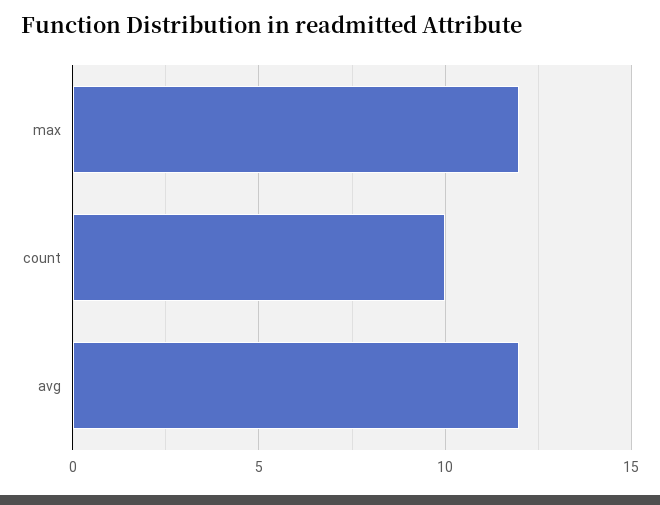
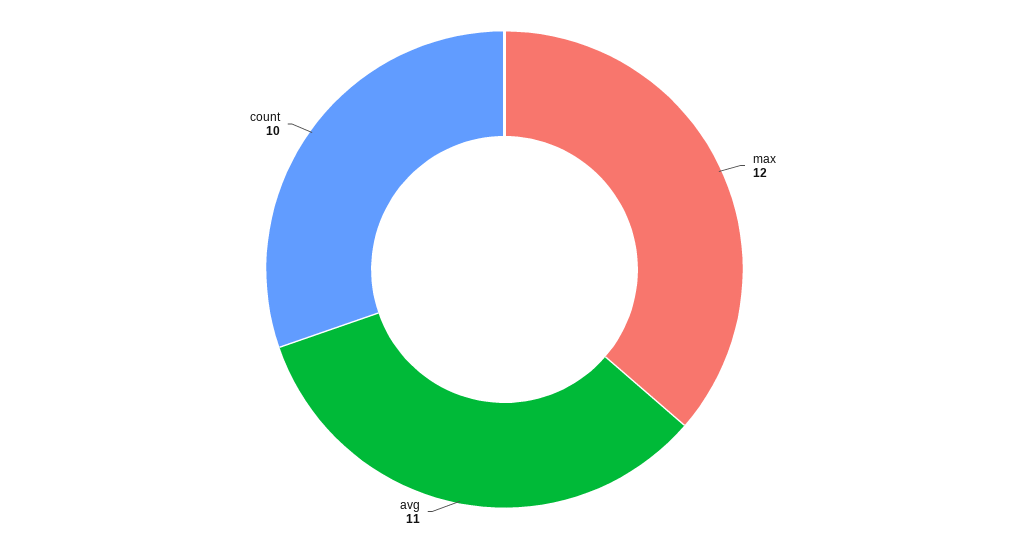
avg: 12 -> 11

